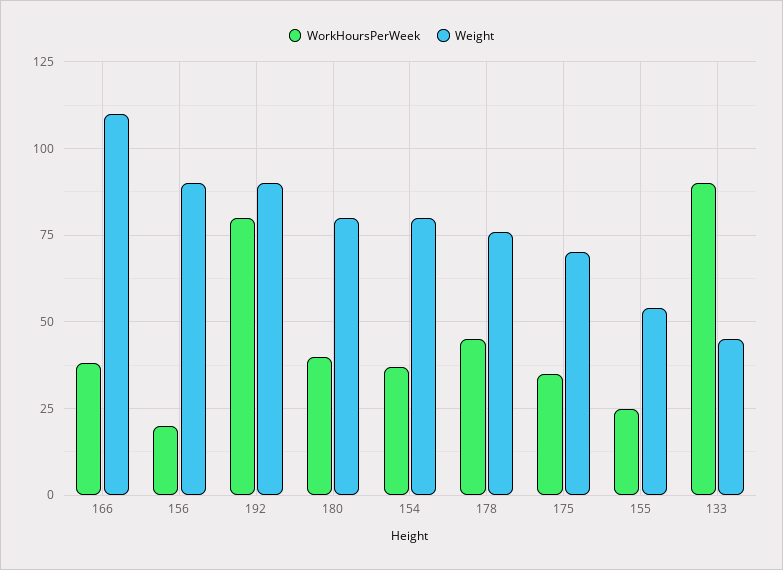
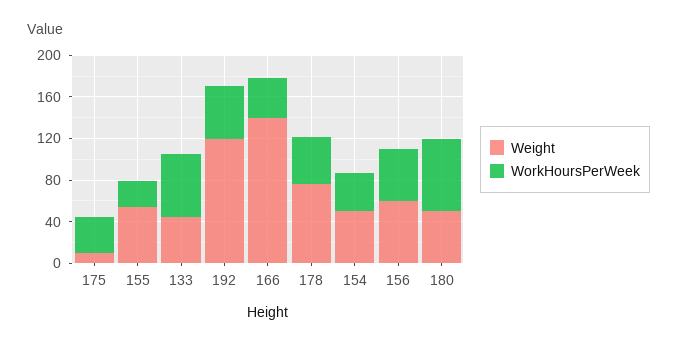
Weight, 166: 110 -> 140
WorkHoursPerWeek, 156: 20 -> 50
Weight, 156: 90 -> 60
WorkHoursPerWeek, 192: 80 -> 50
Weight, 192: 90 -> 120
WorkHoursPerWeek, 180: 40 -> 70
Weight, 180: 80 -> 50
Weight, 154: 80 -> 50
Weight, 175: 70 -> 10
WorkHoursPerWeek, 133: 90 -> 60

